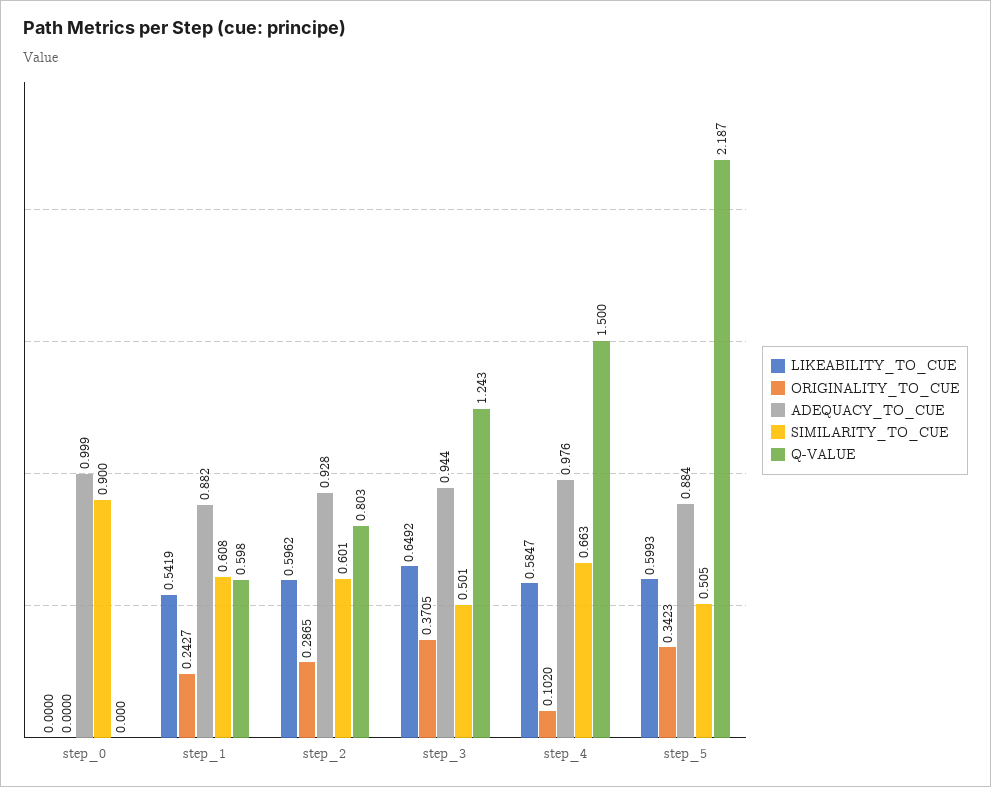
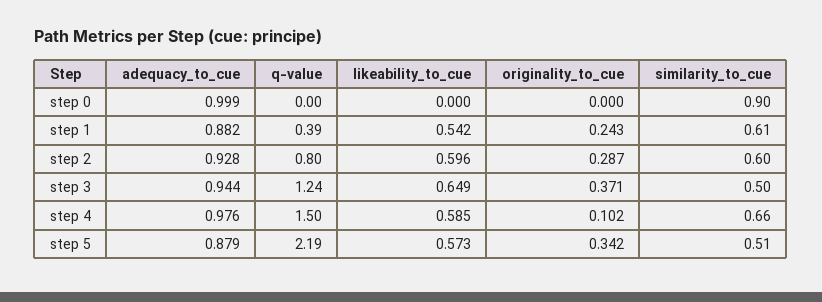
Q-VALUE, step_1: 0.598 -> 0.39
LIKEABILITY_TO_CUE, step_5: 0.5993 -> 0.573
ADEQUACY_TO_CUE, step_5: 0.884 -> 0.879

